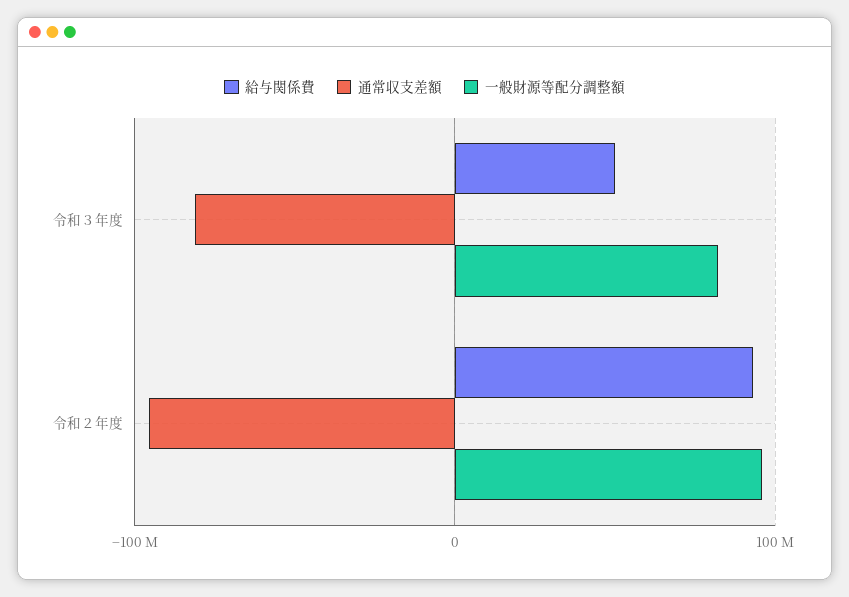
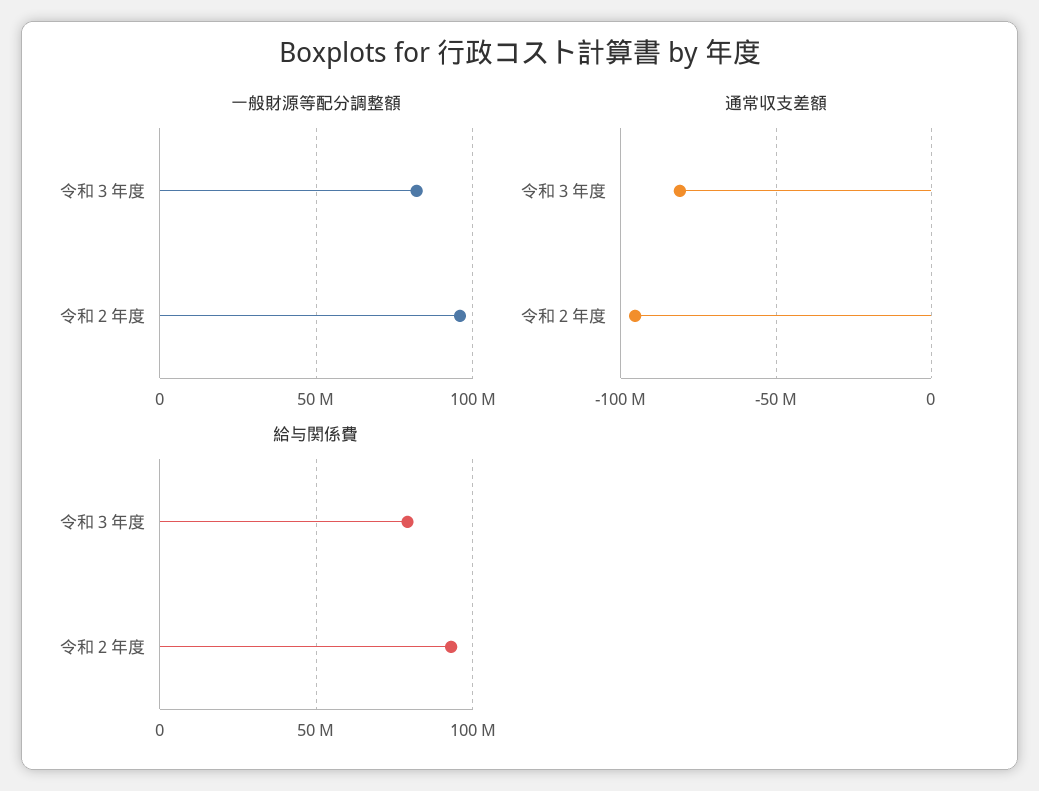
給与関係費, 令和３年度: 50000000 -> 80000000

